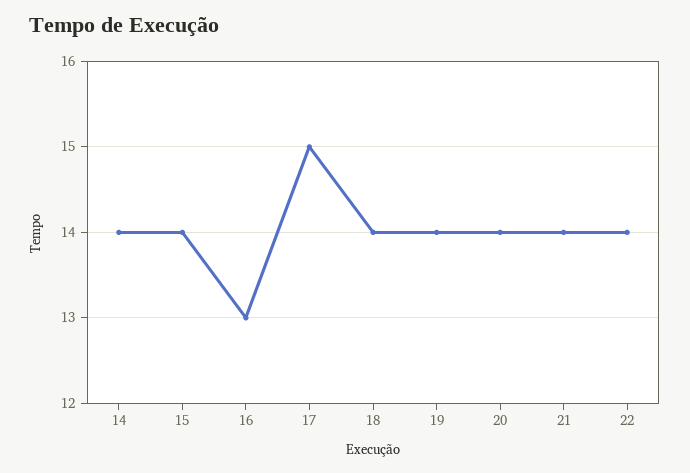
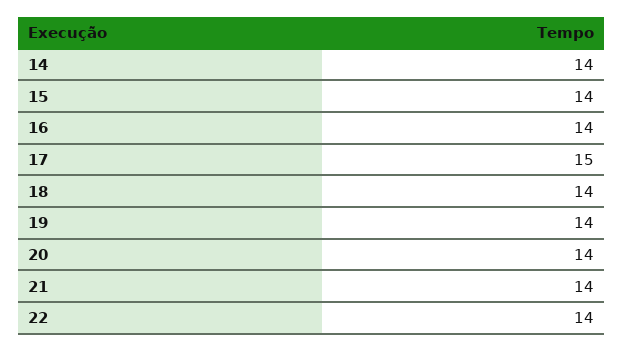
16: 13 -> 14

